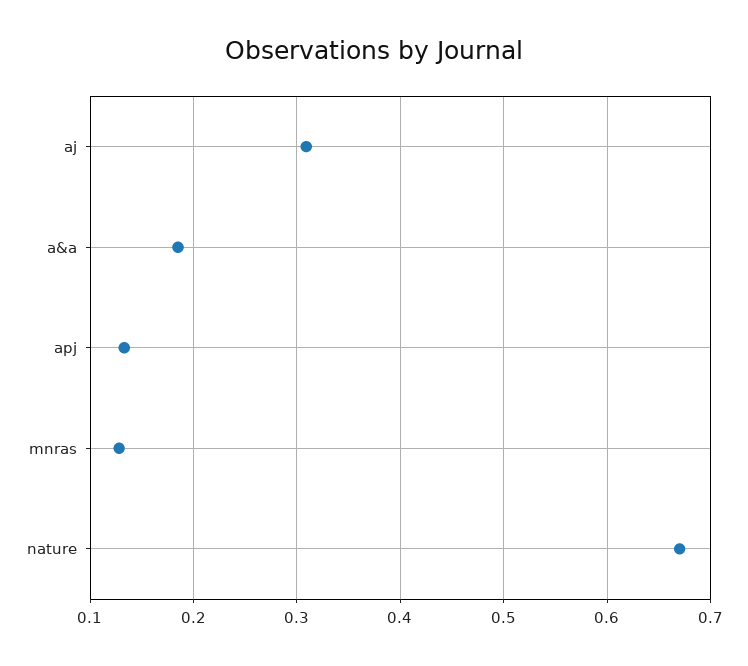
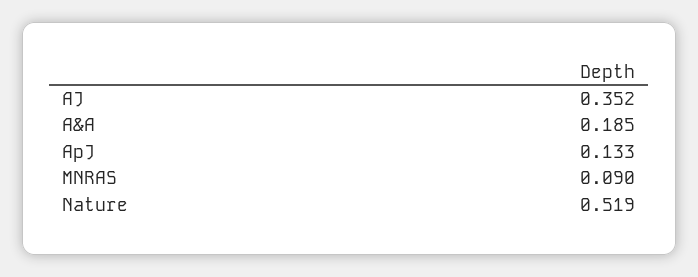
aj: 0.31 -> 0.352
mnras: 0.13 -> 0.09
nature: 0.67 -> 0.519

